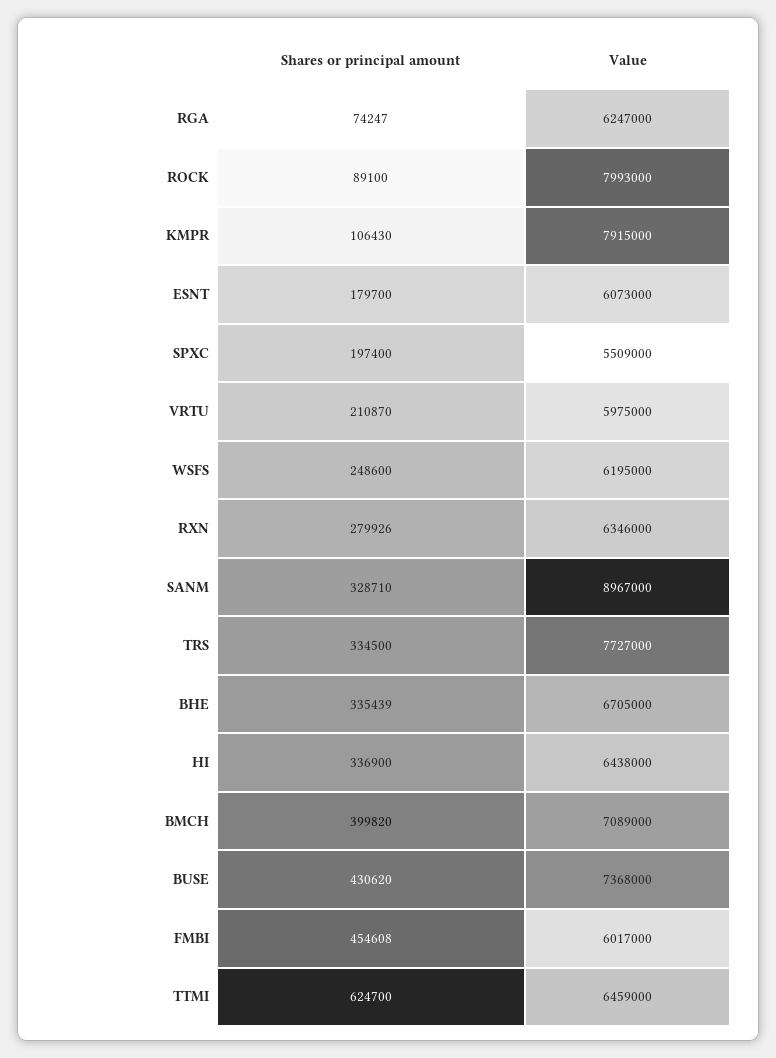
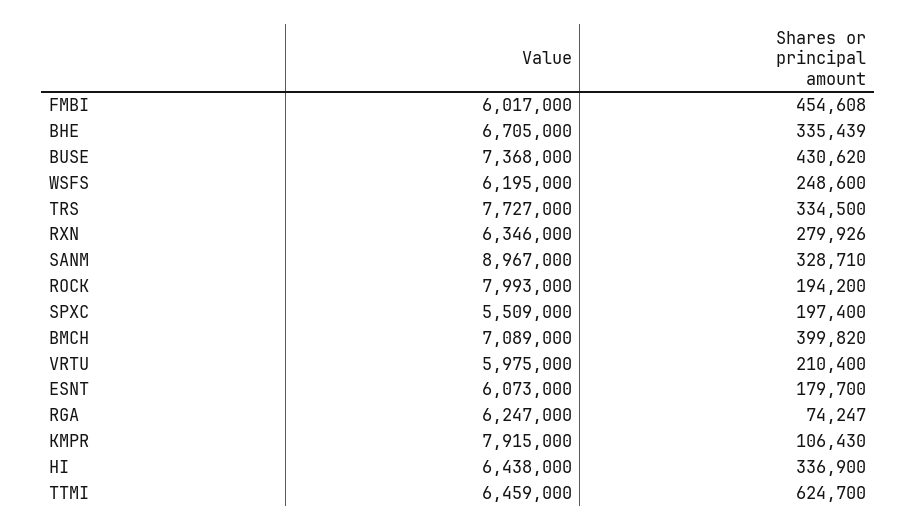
Shares or principal amount, ROCK: 89100 -> 194200
Shares or principal amount, VRTU: 210870 -> 210400

